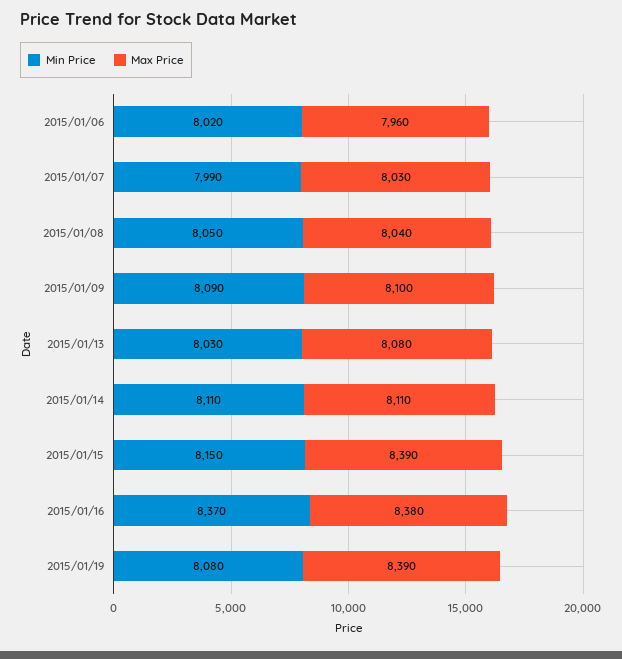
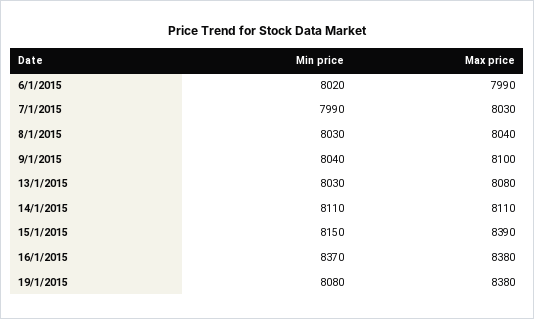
Max Price, 2015/01/06: 7960 -> 7990
Min Price, 2015/01/08: 8050 -> 8030
Min Price, 2015/01/09: 8090 -> 8040
Max Price, 2015/01/19: 8390 -> 8380

